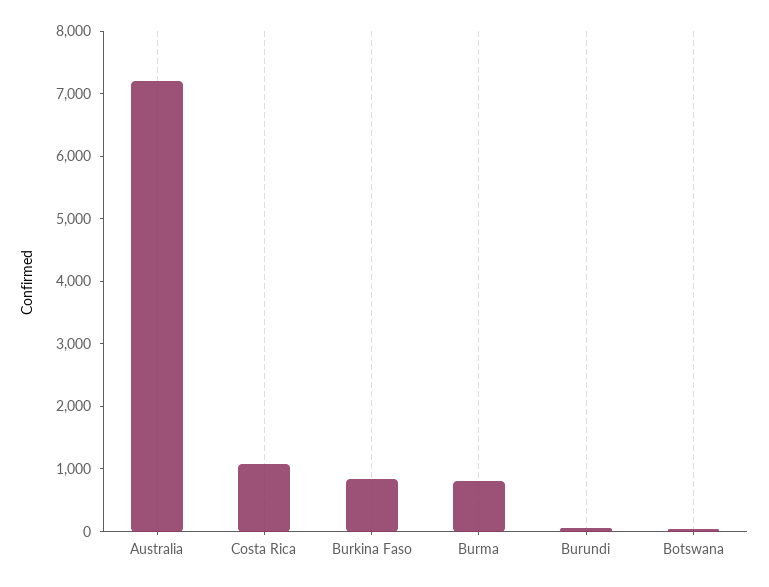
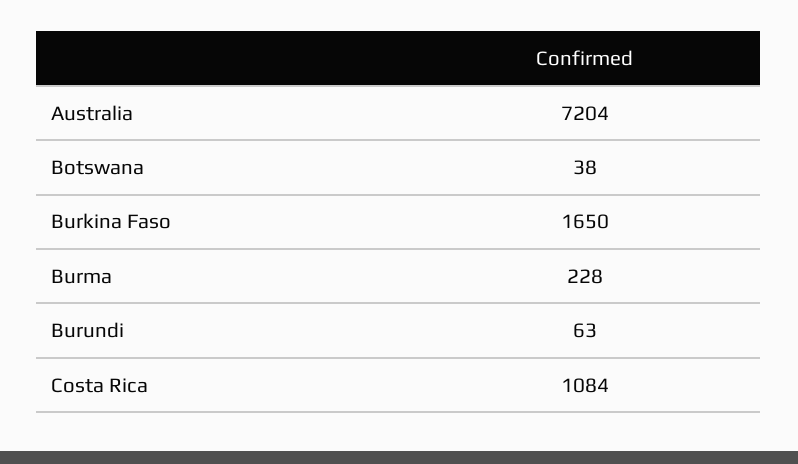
Burkina Faso: 800 -> 1650
Burma: 800 -> 228

